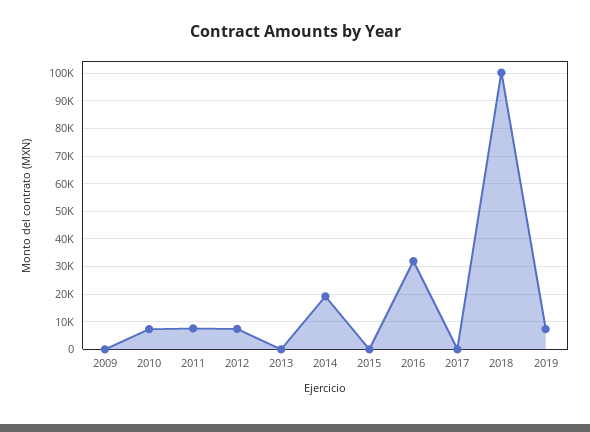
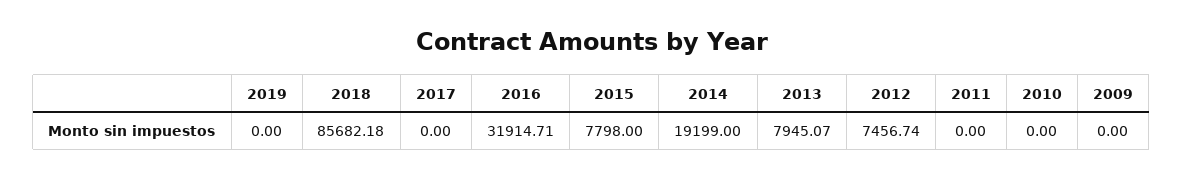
2010: 7500 -> 0
2011: 7500 -> 0
2013: 0 -> 7945.07
2015: 0 -> 7798
2018: 100000 -> 85682.18
2019: 7500 -> 0

